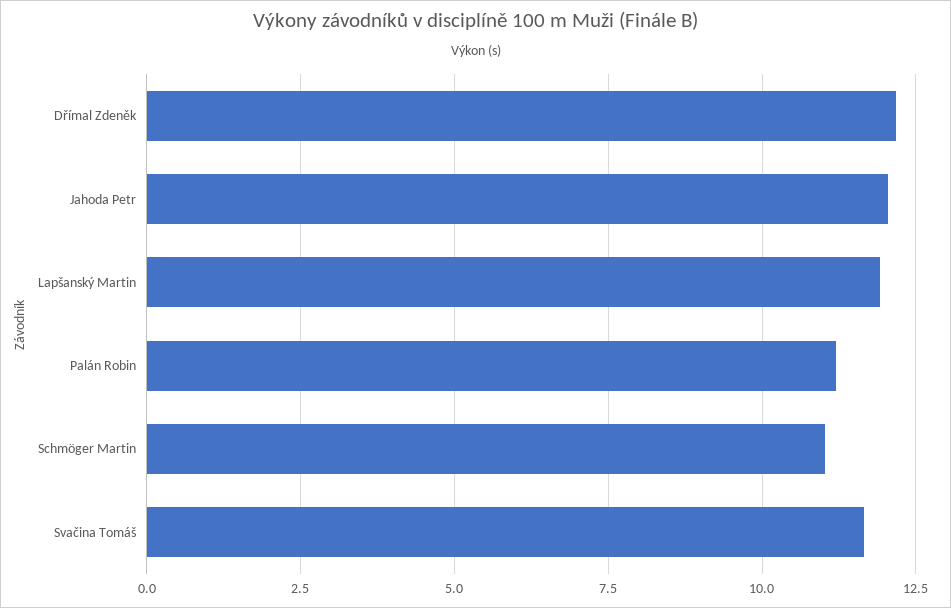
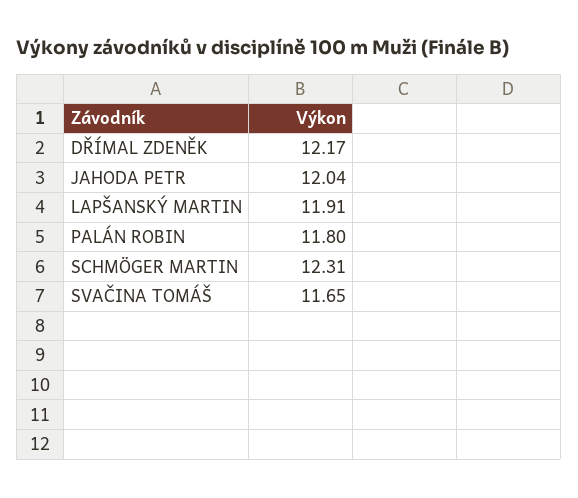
Palán Robin: 11.25 -> 11.8
Schmöger Martin: 11 -> 12.31

